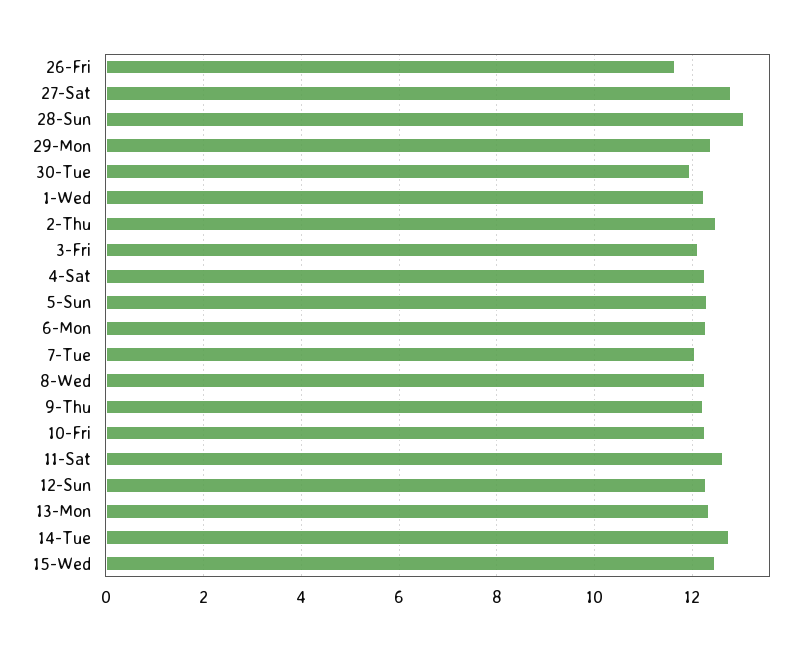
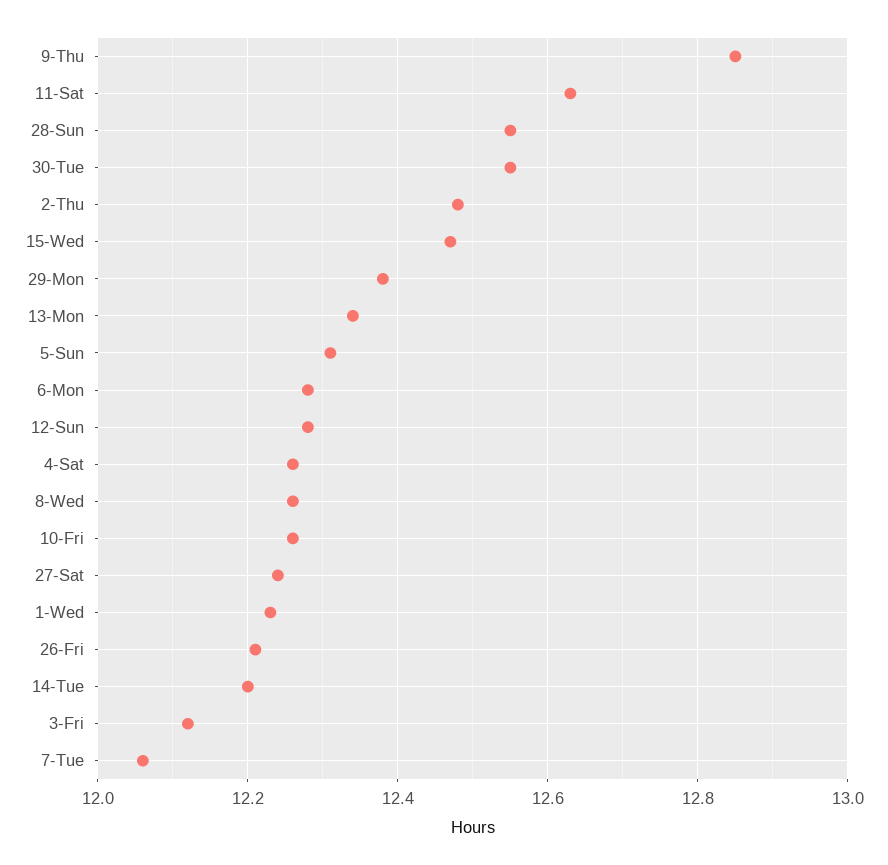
26-Fri: 11.6 -> 12.2
27-Sat: 12.8 -> 12.25
28-Sun: 13 -> 12.55
30-Tue: 12 -> 12.55
9-Thu: 12.2 -> 12.85
14-Tue: 12.8 -> 12.2

